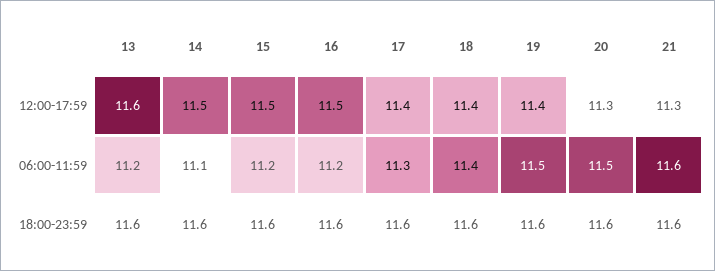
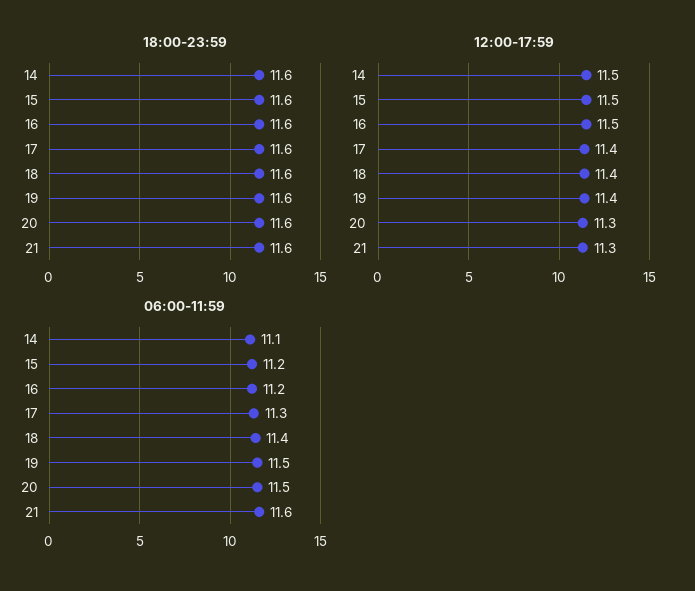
12:00-17:59, 13: 11.6 -> none
06:00-11:59, 13: 11.2 -> none
18:00-23:59, 13: 11.6 -> none

